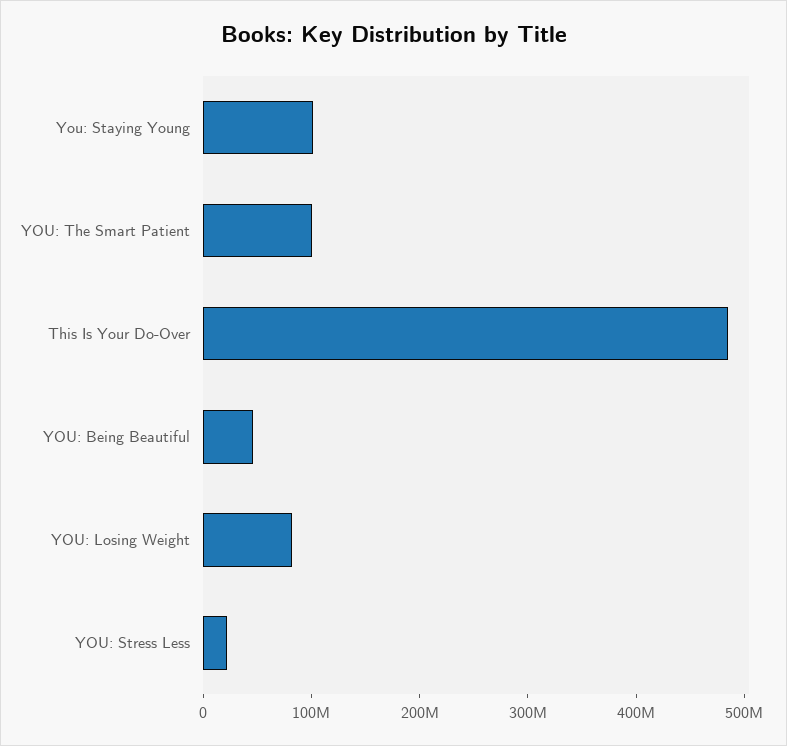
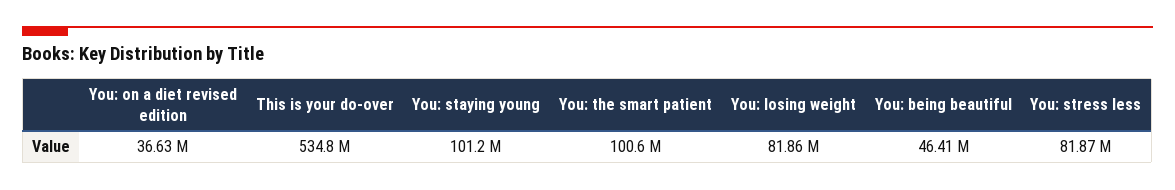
This Is Your Do-Over: 480000000 -> 534800000
YOU: Stress Less: 20000000 -> 81870000
You: on a diet revised edition: none -> 36630000

